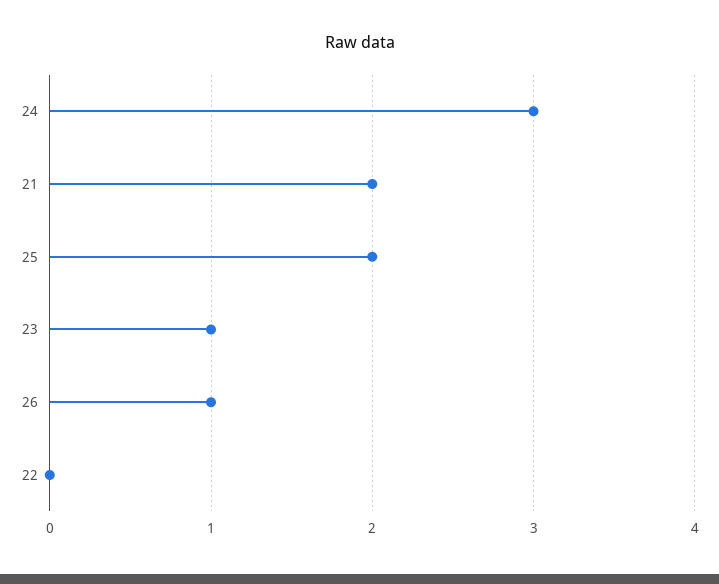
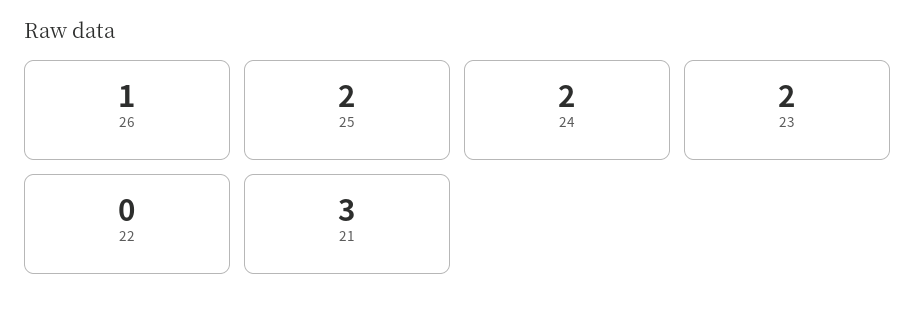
24: 3 -> 2
21: 2 -> 3
23: 1 -> 2

